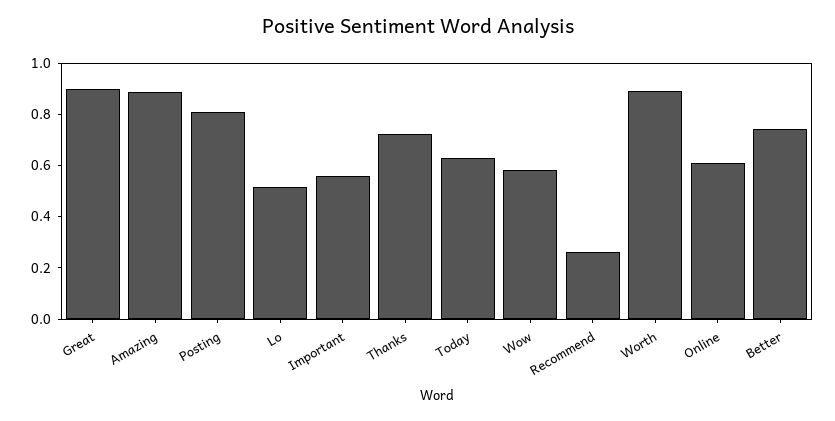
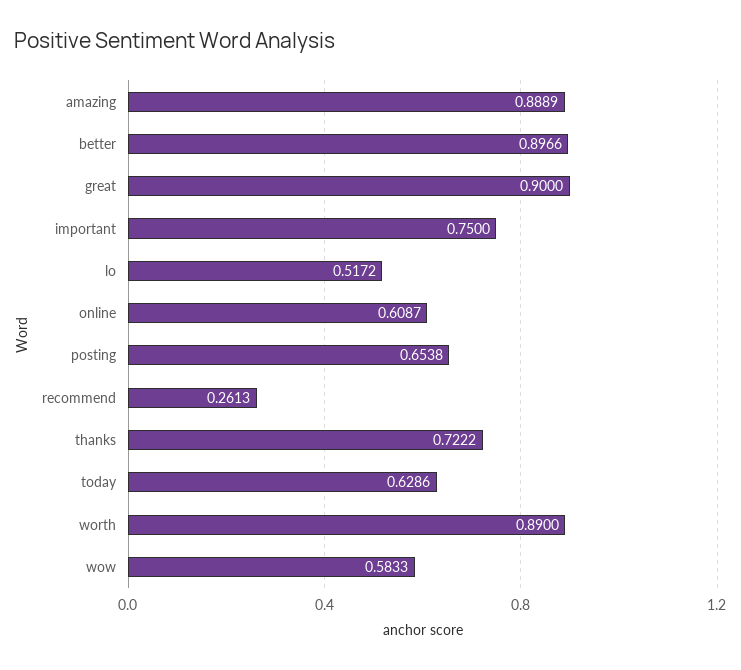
Posting: 0.8 -> 0.6538
Important: 0.55 -> 0.75
Better: 0.75 -> 0.8966

